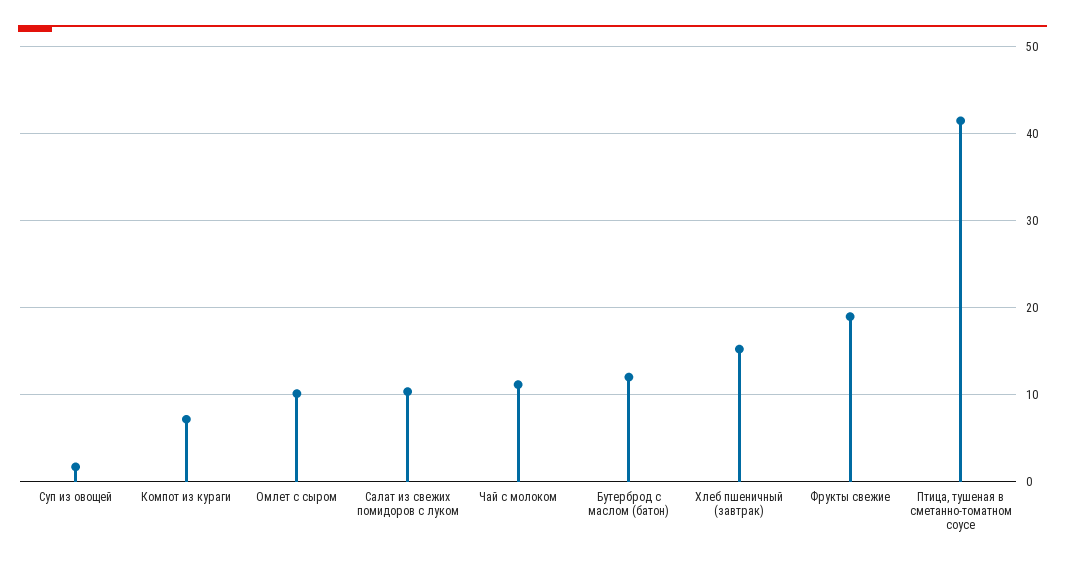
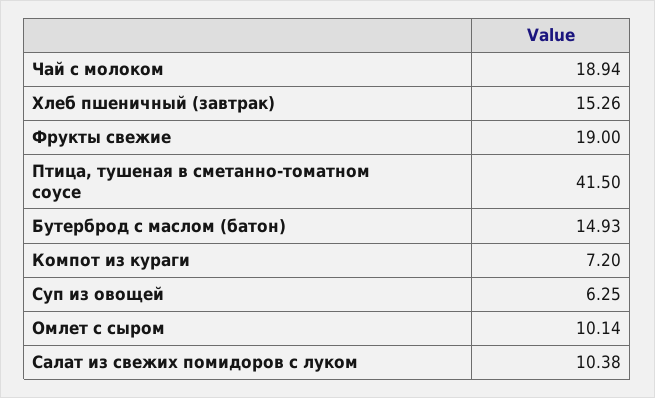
Суп из овощей: 2 -> 6.25
Чай с молоком: 11 -> 18.94
Бутерброд с маслом (батон): 12 -> 14.93

